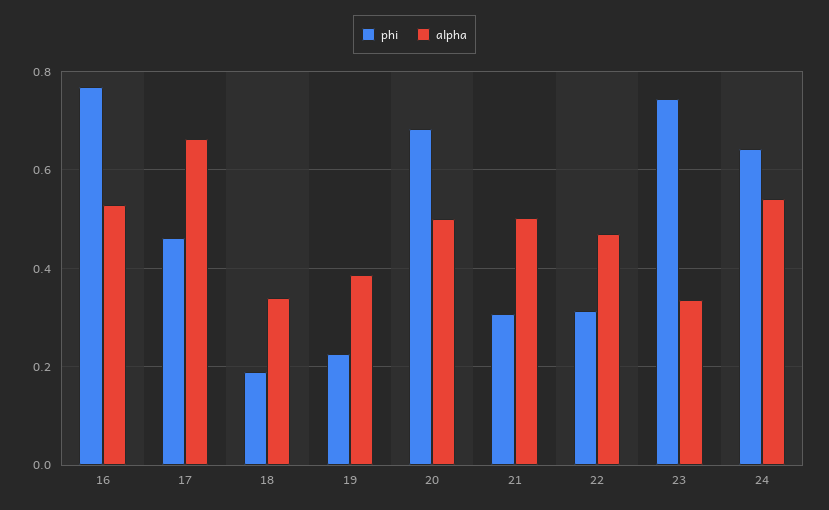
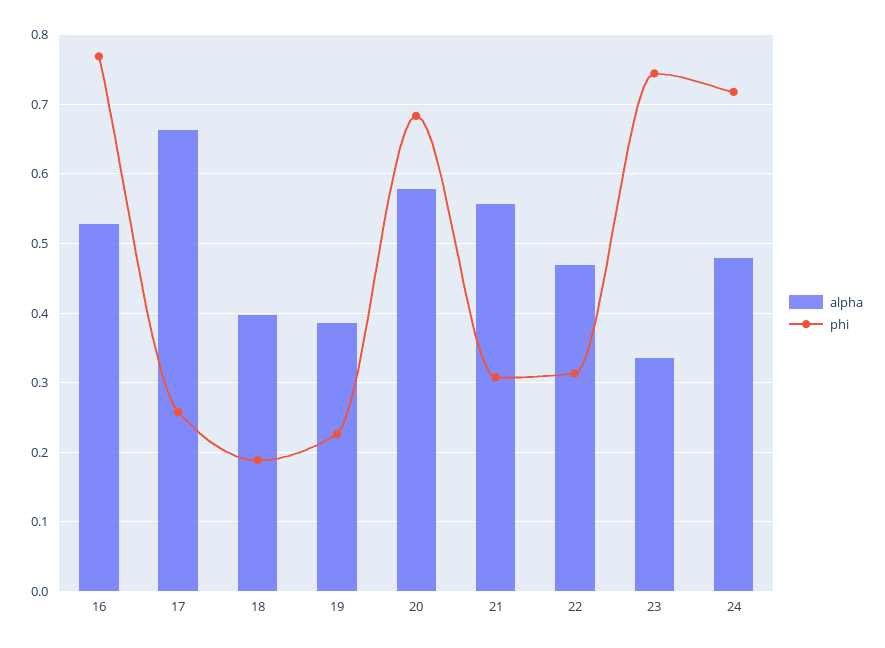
phi, 17: 0.46 -> 0.26
alpha, 18: 0.34 -> 0.4
alpha, 20: 0.5 -> 0.58
alpha, 21: 0.5 -> 0.56
phi, 24: 0.64 -> 0.72
alpha, 24: 0.54 -> 0.48

